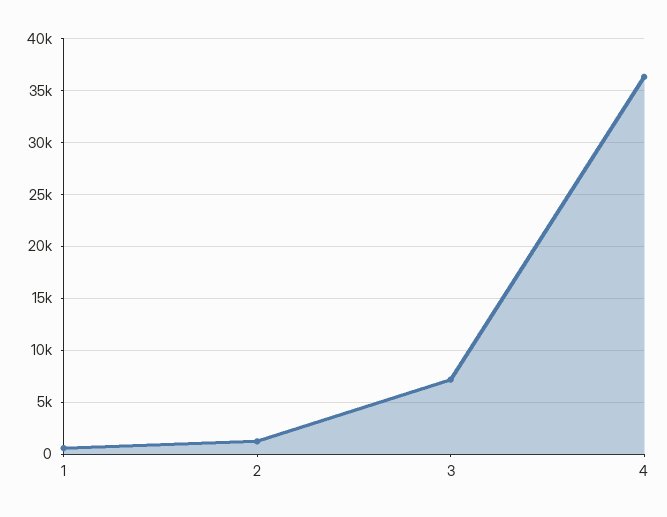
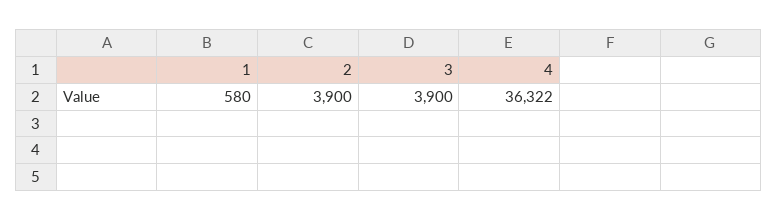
2: 1000 -> 3900
3: 7000 -> 3900

